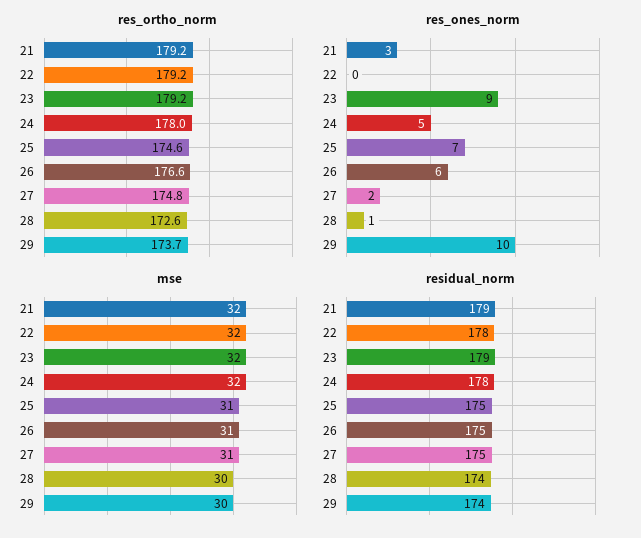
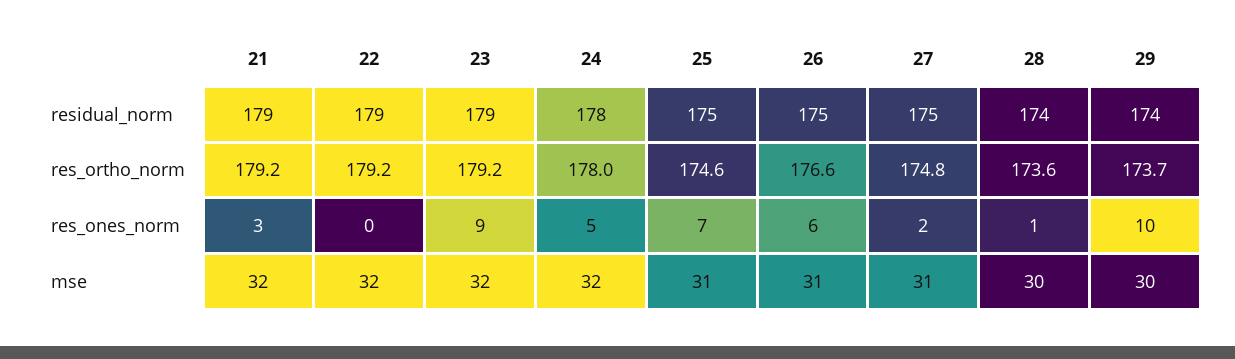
res_ortho_norm, 28: 172.6 -> 173.6
residual_norm, 22: 178 -> 179

